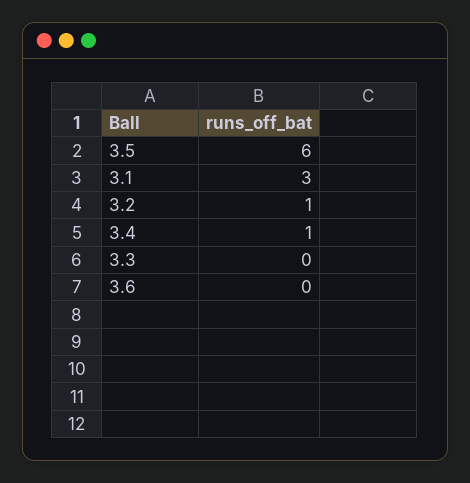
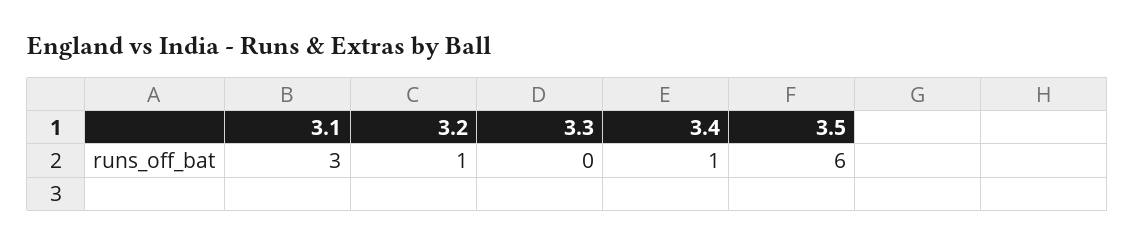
3.6: 0 -> none

